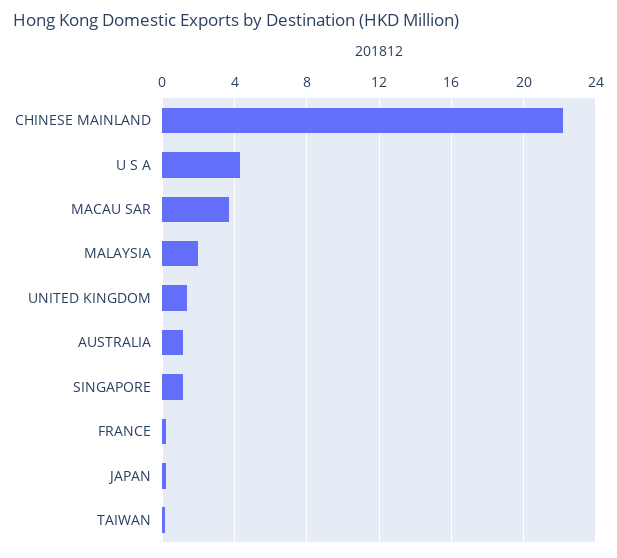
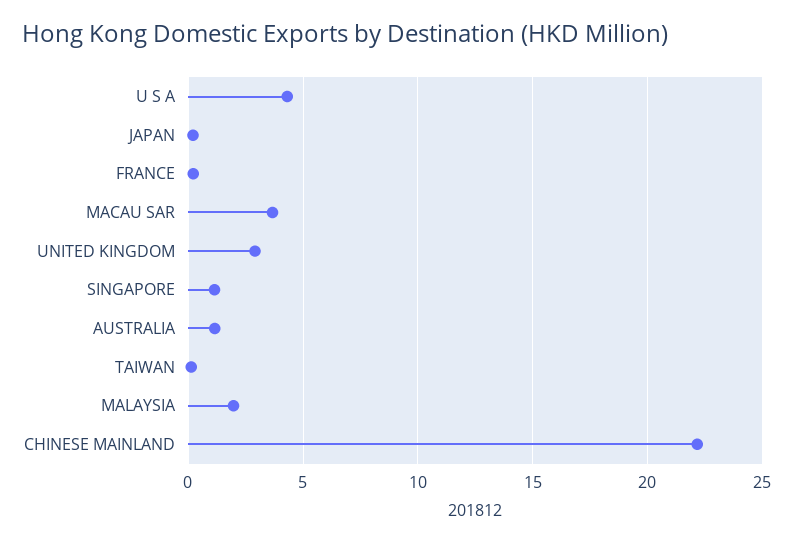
UNITED KINGDOM: 1.5 -> 3

